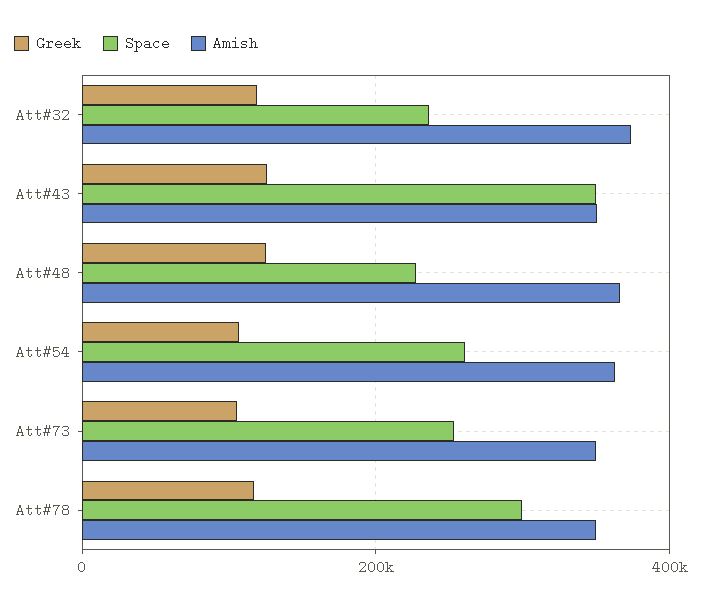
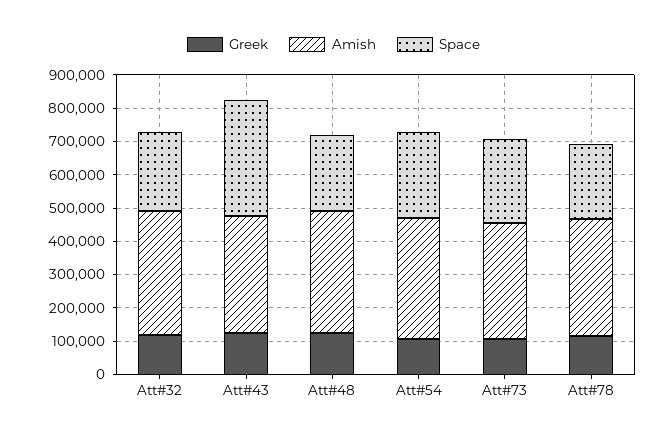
Space, Att#78: 300000 -> 225000

